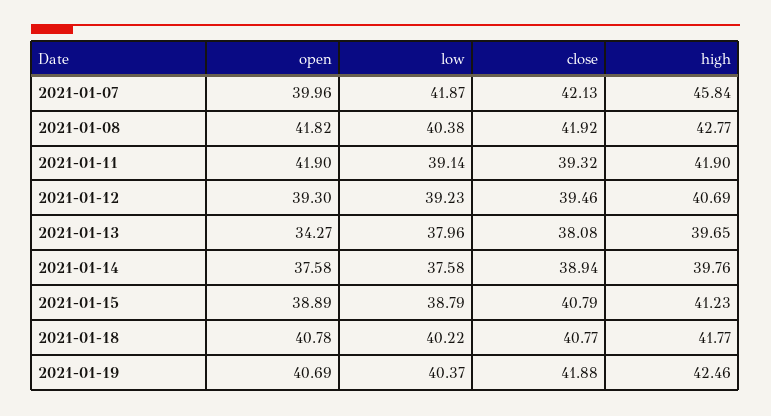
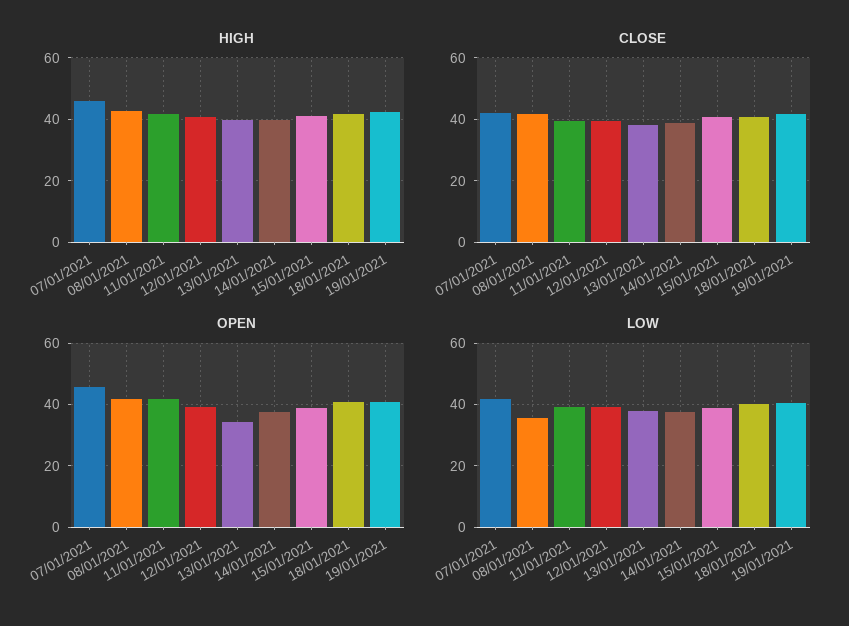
open, 2021-01-07: 39.96 -> 46
low, 2021-01-08: 40.38 -> 36

